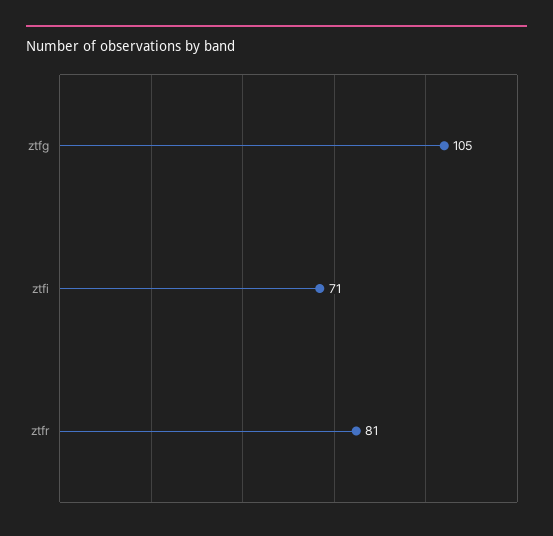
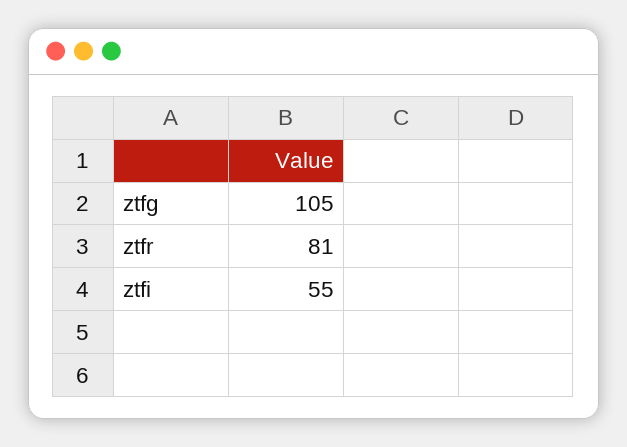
ztfi: 71 -> 55

